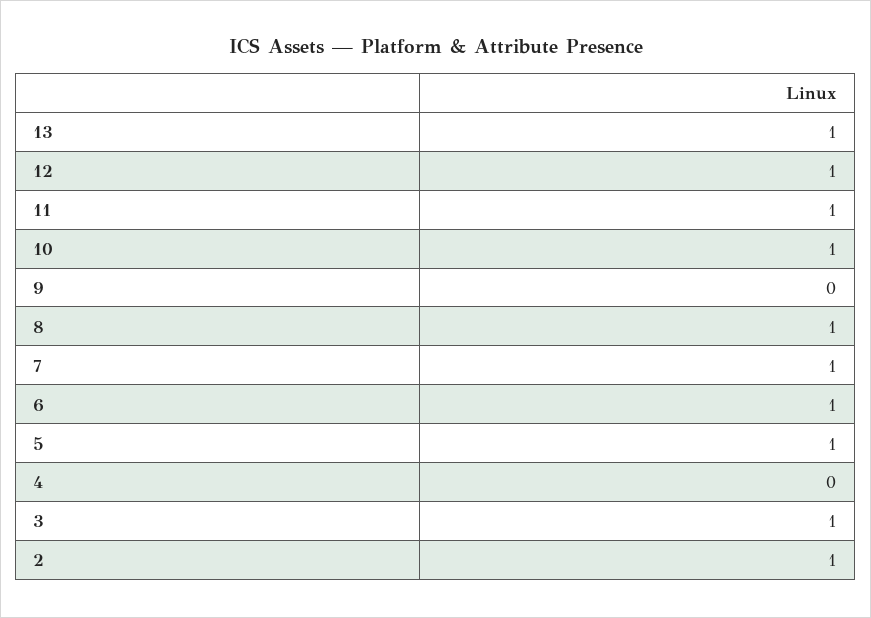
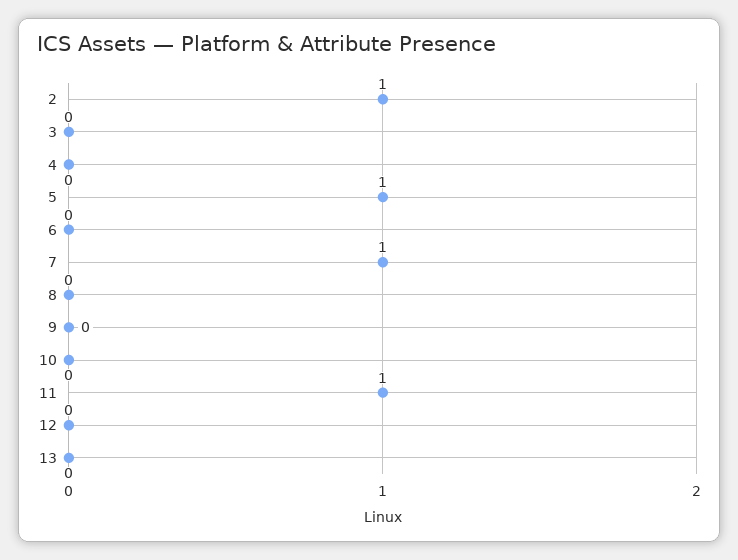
13: 1 -> 0
12: 1 -> 0
10: 1 -> 0
8: 1 -> 0
6: 1 -> 0
3: 1 -> 0

